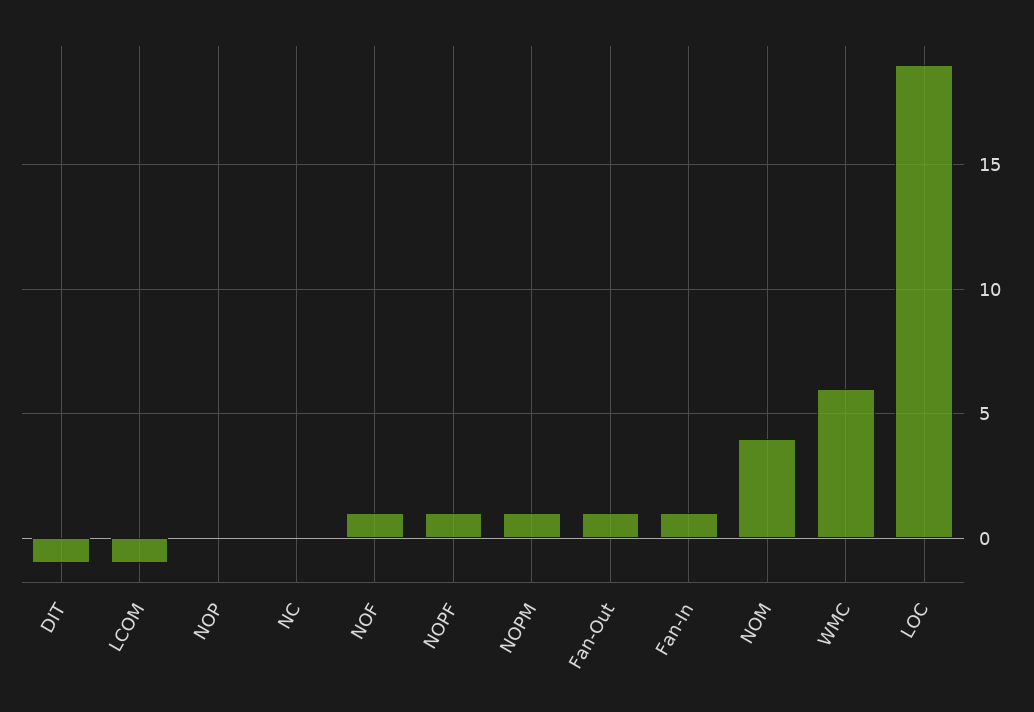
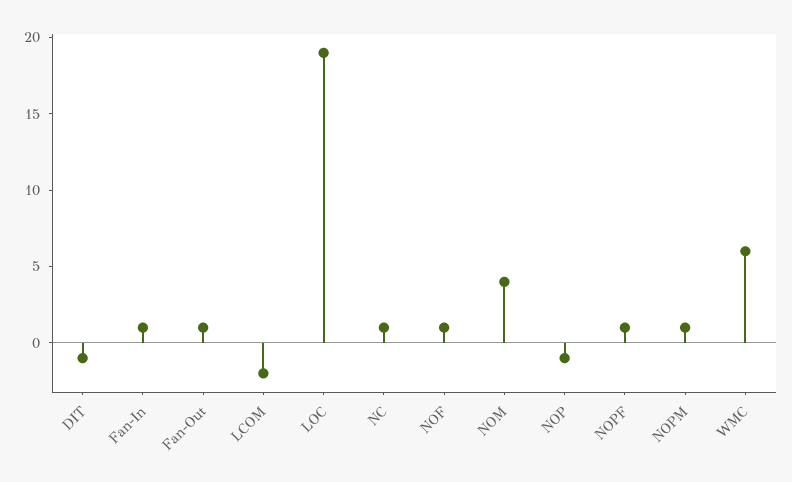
LCOM: -1 -> -2
NOP: 0 -> -1
NC: 0 -> 1

